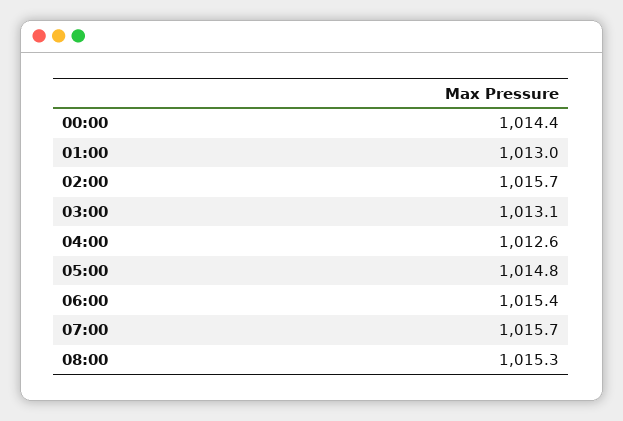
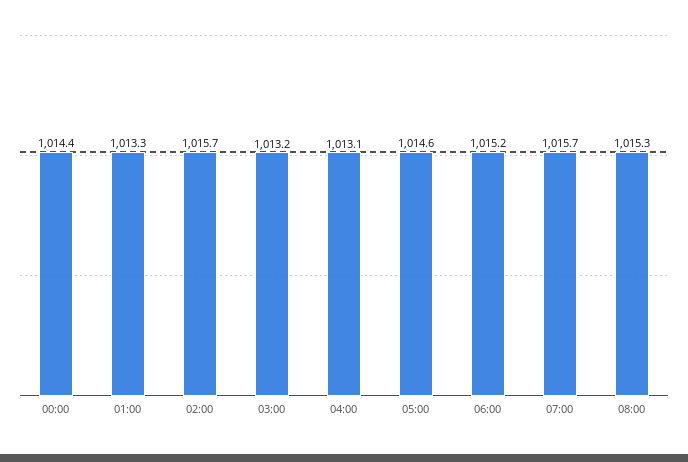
01:00: 1013 -> 1013.3
03:00: 1013.1 -> 1013.2
04:00: 1012.6 -> 1013.1
05:00: 1014.8 -> 1014.6
06:00: 1015.4 -> 1015.2

